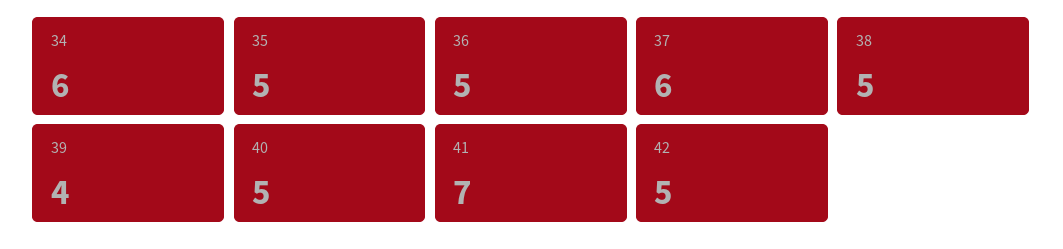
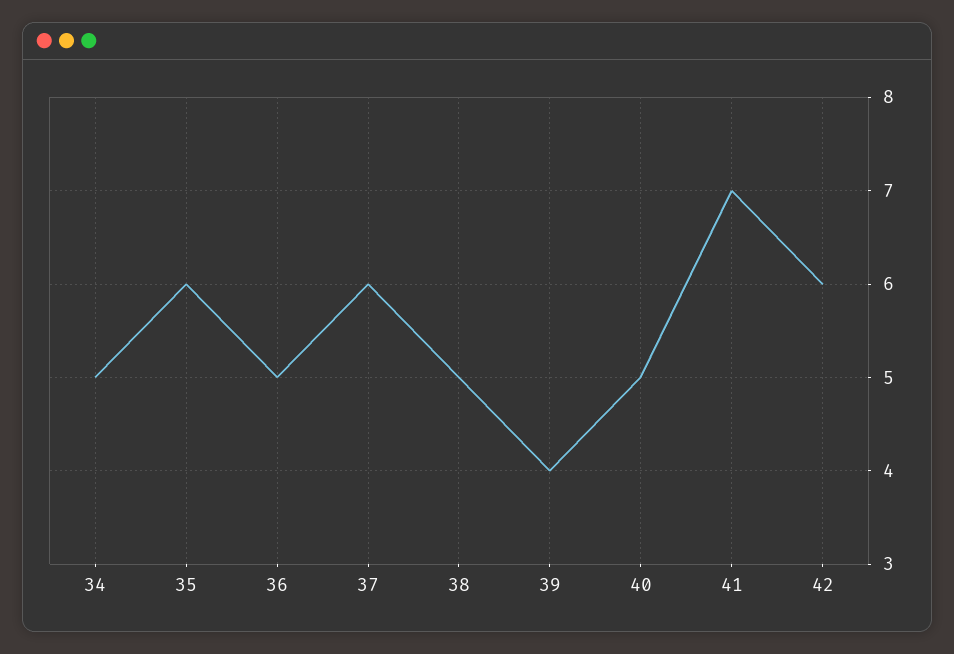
34: 6 -> 5
35: 5 -> 6
42: 5 -> 6

